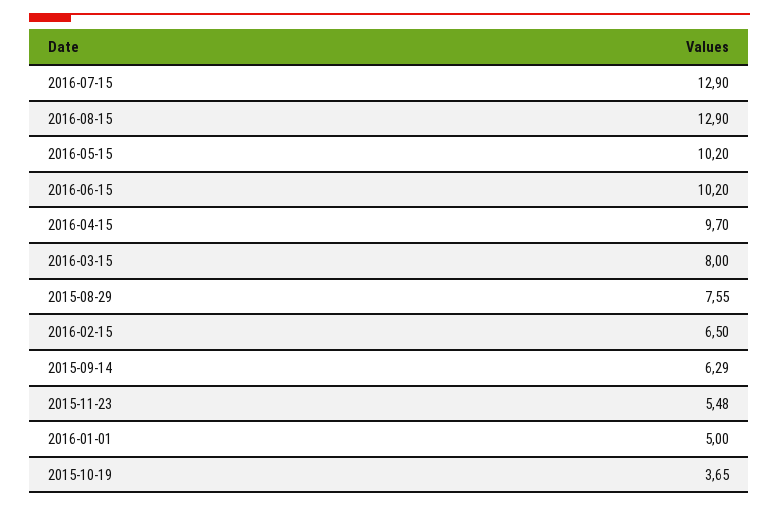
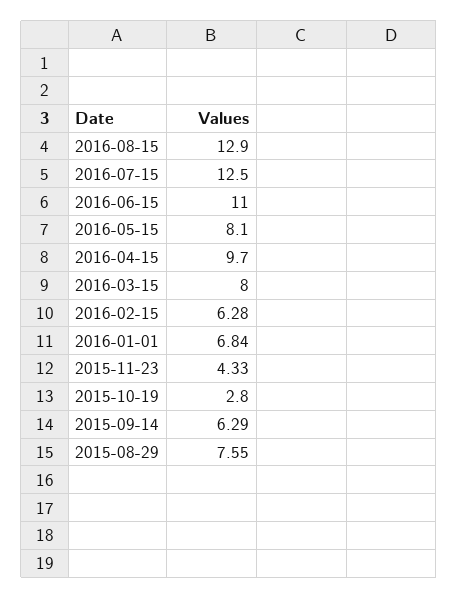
2016-07-15: 12.9 -> 12.5
2016-05-15: 10.2 -> 8.1
2016-06-15: 10.2 -> 11
2016-02-15: 6.5 -> 6.28
2015-11-23: 5.48 -> 4.33
2016-01-01: 5 -> 6.84
2015-10-19: 3.65 -> 2.8

